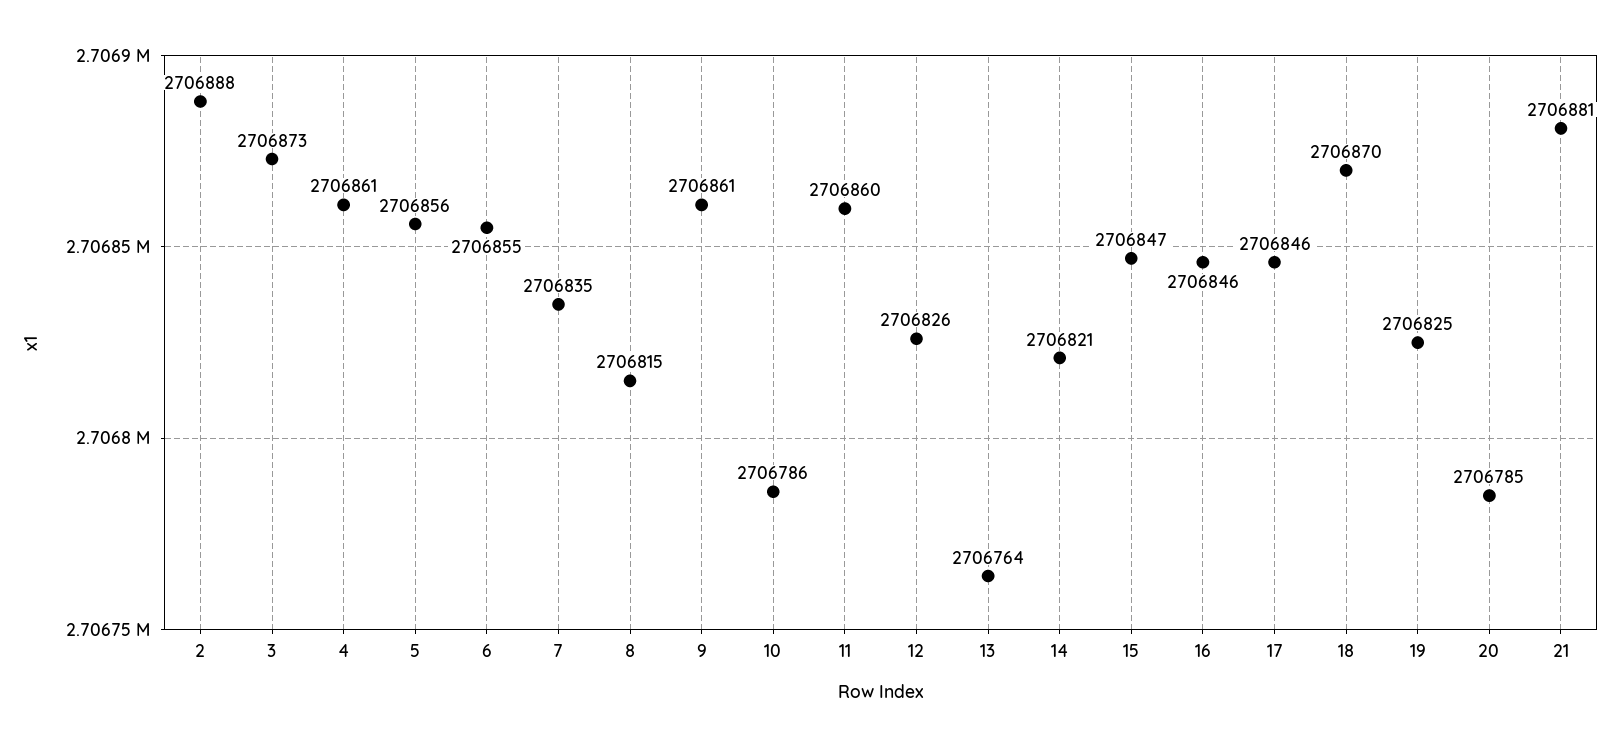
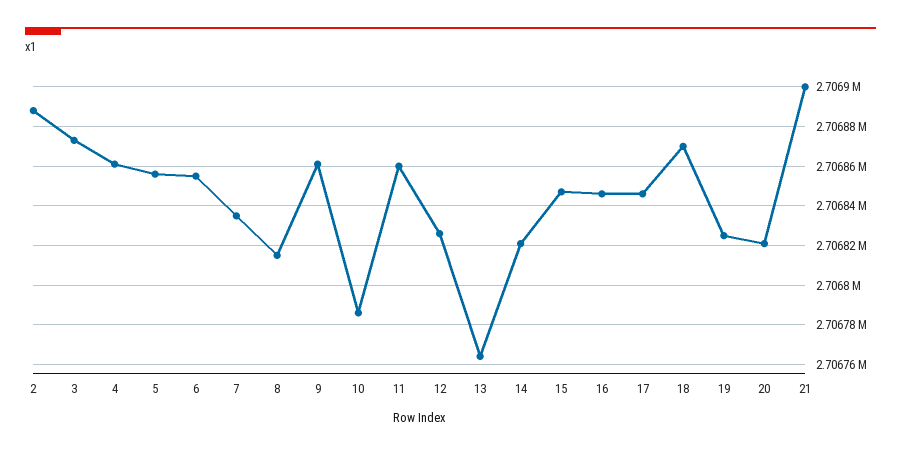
20: 2706785 -> 2706820
21: 2706881 -> 2706900

